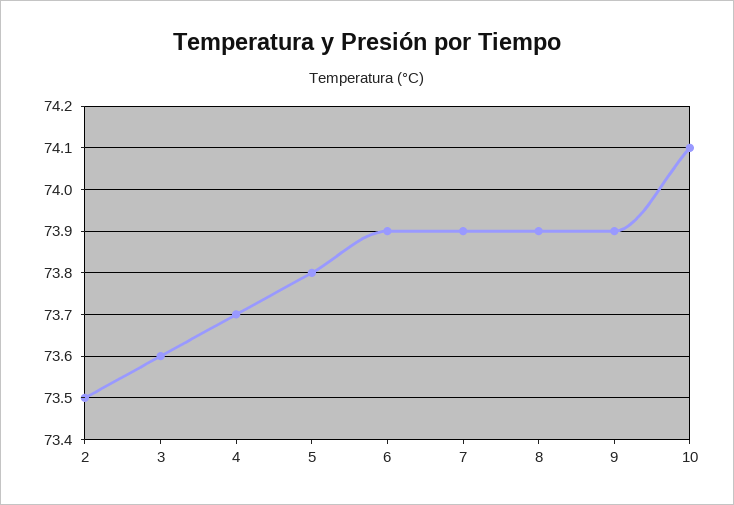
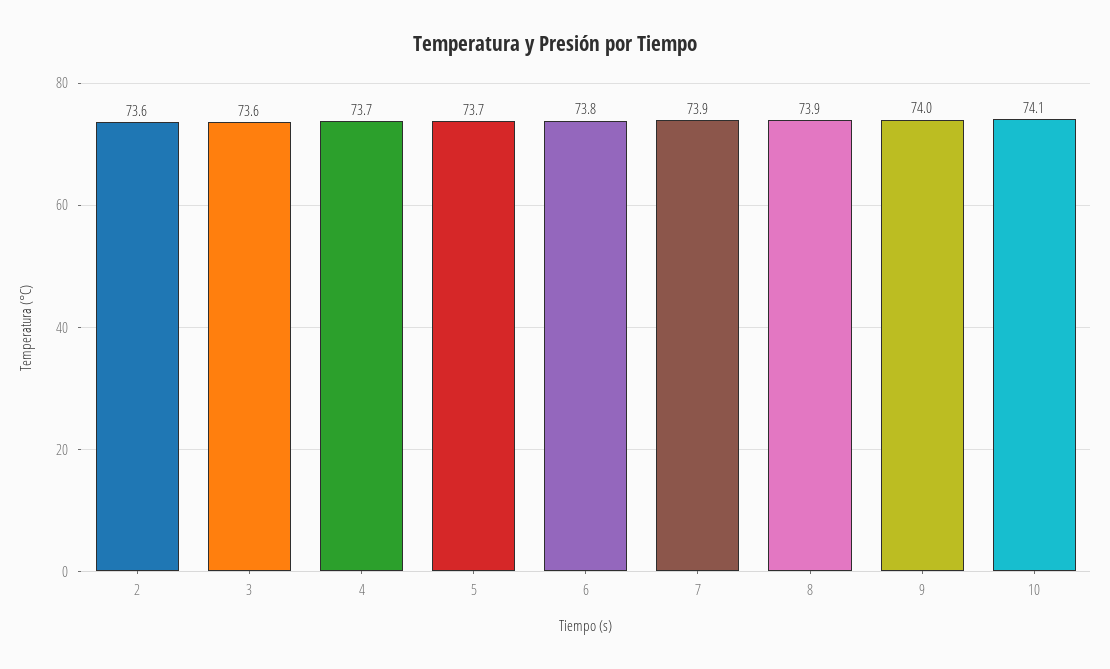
2: 73.5 -> 73.6
5: 73.8 -> 73.7
6: 73.9 -> 73.8
9: 73.9 -> 74

